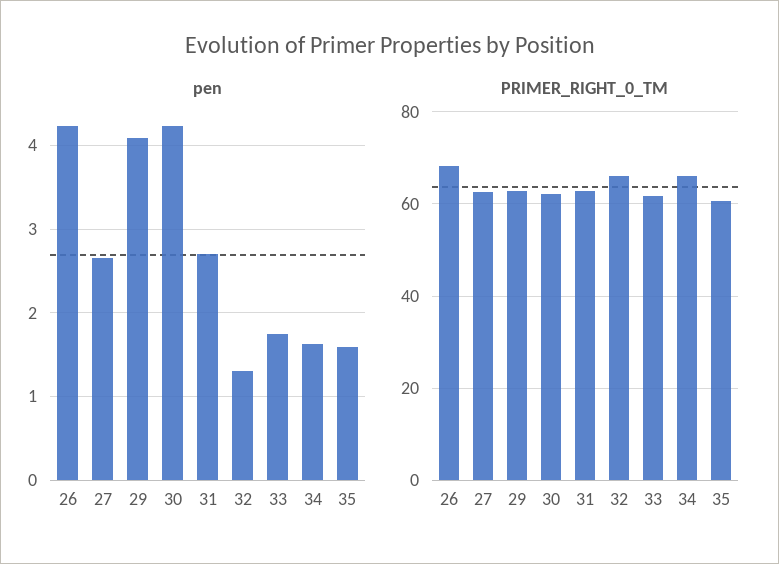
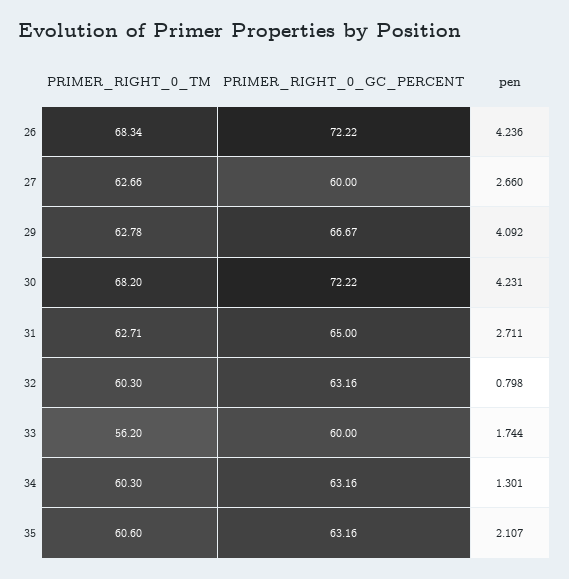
pen, 32: 1.3 -> 0.798
pen, 34: 1.6 -> 1.301
pen, 35: 1.6 -> 2.107
PRIMER_RIGHT_0_TM, 30: 62 -> 68.2
PRIMER_RIGHT_0_TM, 32: 66 -> 60.3
PRIMER_RIGHT_0_TM, 33: 62 -> 56.2
PRIMER_RIGHT_0_TM, 34: 66 -> 60.3
PRIMER_RIGHT_0_GC_PERCENT, 26: none -> 72.22
PRIMER_RIGHT_0_GC_PERCENT, 27: none -> 60
PRIMER_RIGHT_0_GC_PERCENT, 29: none -> 66.67
PRIMER_RIGHT_0_GC_PERCENT, 30: none -> 72.22
PRIMER_RIGHT_0_GC_PERCENT, 31: none -> 65
PRIMER_RIGHT_0_GC_PERCENT, 32: none -> 63.16
PRIMER_RIGHT_0_GC_PERCENT, 33: none -> 60
PRIMER_RIGHT_0_GC_PERCENT, 34: none -> 63.16
PRIMER_RIGHT_0_GC_PERCENT, 35: none -> 63.16

